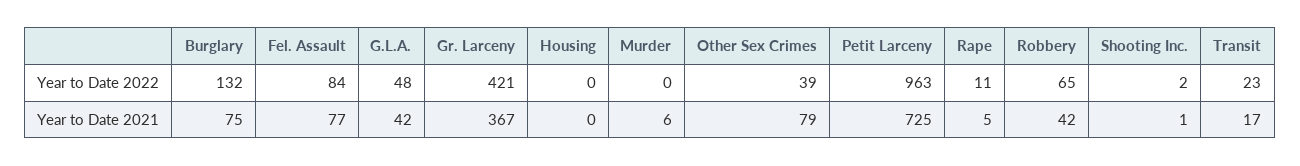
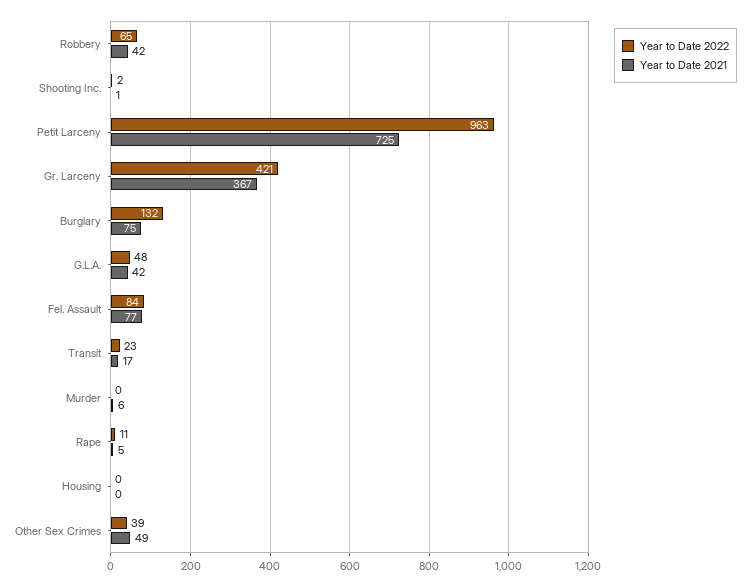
Year to Date 2021, Other Sex Crimes: 79 -> 49

